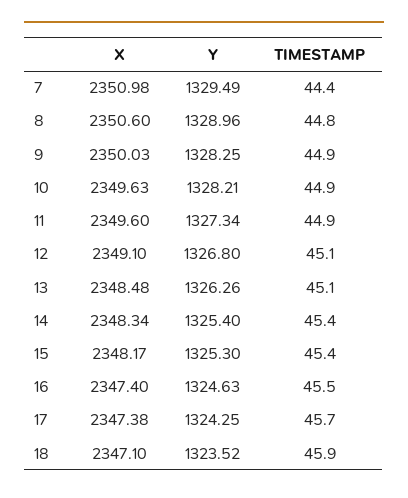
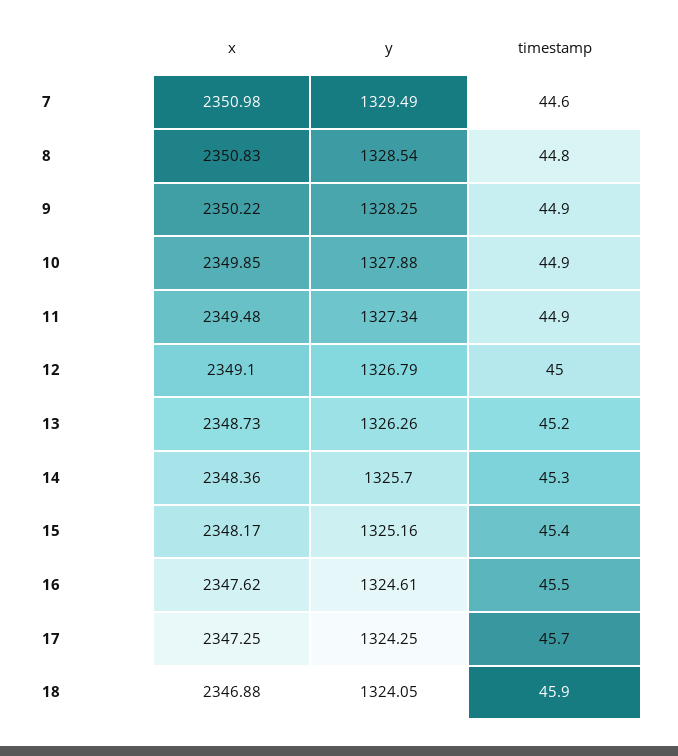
TIMESTAMP, 7: 44.4 -> 44.6
X, 8: 2350.6 -> 2350.83
Y, 8: 1328.96 -> 1328.54
X, 9: 2350.03 -> 2350.22
X, 10: 2349.63 -> 2349.85
Y, 10: 1328.21 -> 1327.88
X, 11: 2349.6 -> 2349.48
Y, 12: 1326.8 -> 1326.79
TIMESTAMP, 12: 45.1 -> 45
X, 13: 2348.48 -> 2348.73
TIMESTAMP, 13: 45.1 -> 45.2
X, 14: 2348.34 -> 2348.36
Y, 14: 1325.4 -> 1325.7
TIMESTAMP, 14: 45.4 -> 45.3
Y, 15: 1325.3 -> 1325.16
X, 16: 2347.4 -> 2347.62
Y, 16: 1324.63 -> 1324.61
X, 17: 2347.38 -> 2347.25
X, 18: 2347.1 -> 2346.88
Y, 18: 1323.52 -> 1324.05

